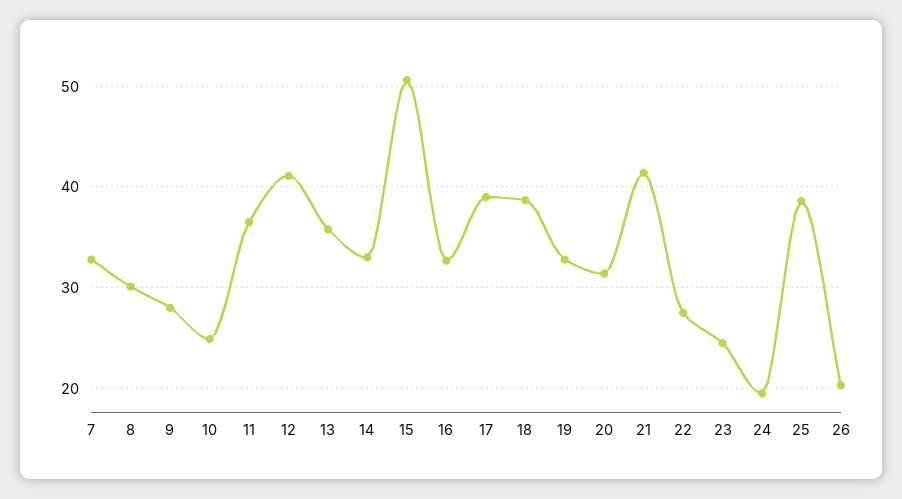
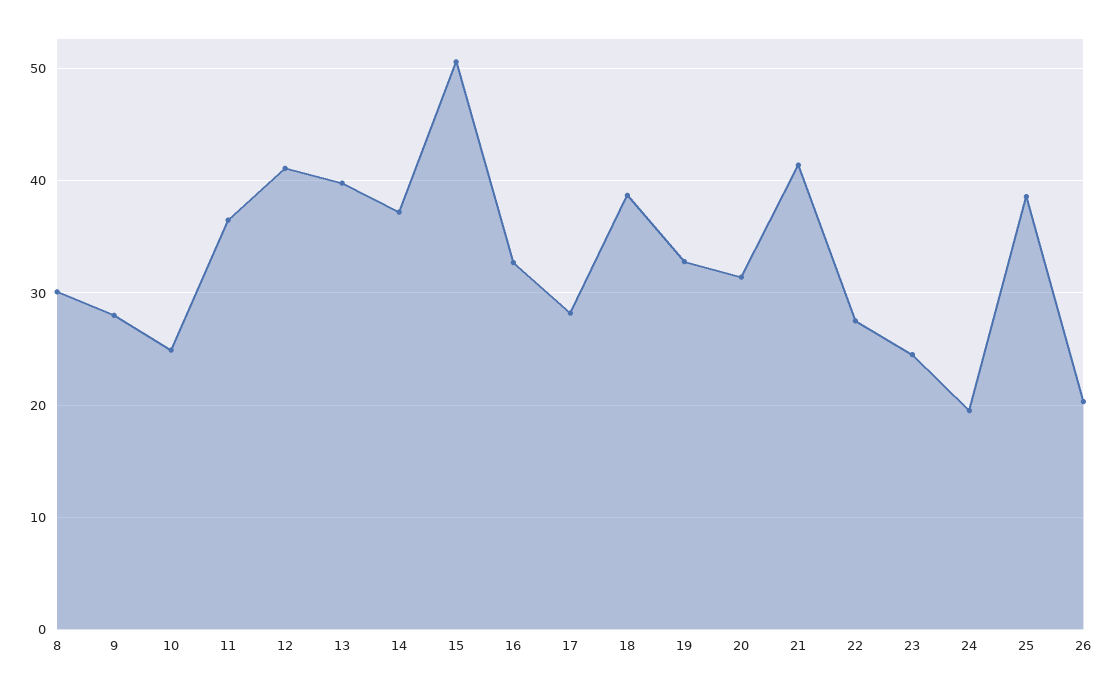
7: 33 -> none
13: 36 -> 40
14: 33 -> 37
17: 39 -> 28

